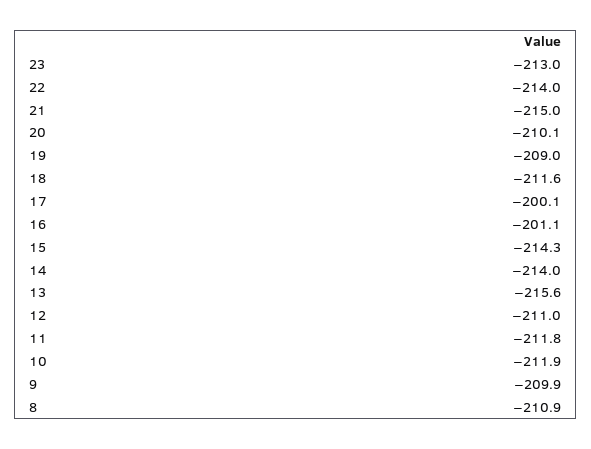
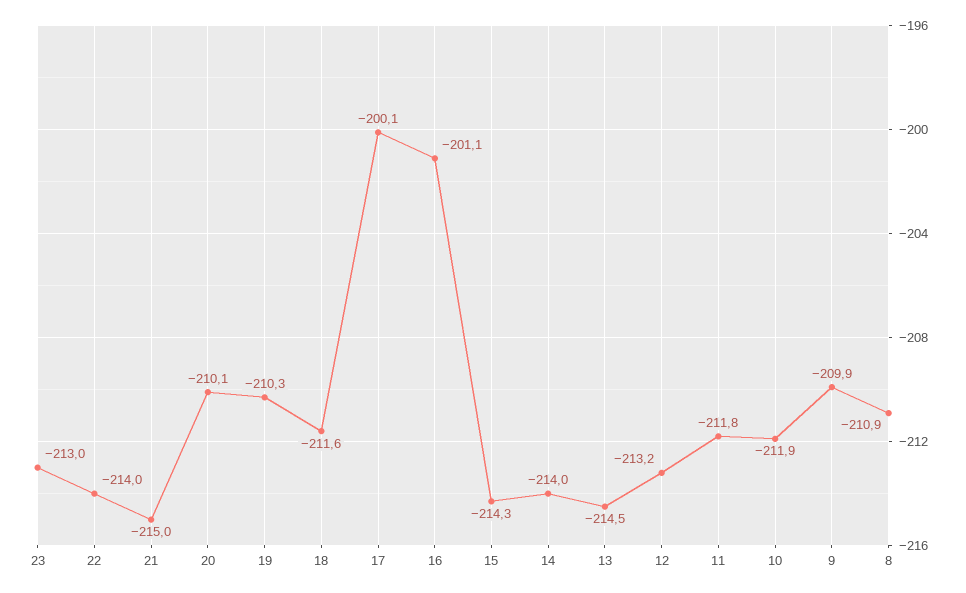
19: -209 -> -210.3
13: -215.6 -> -214.5
12: -211 -> -213.2

